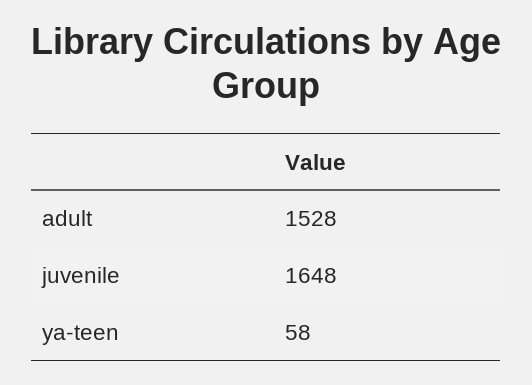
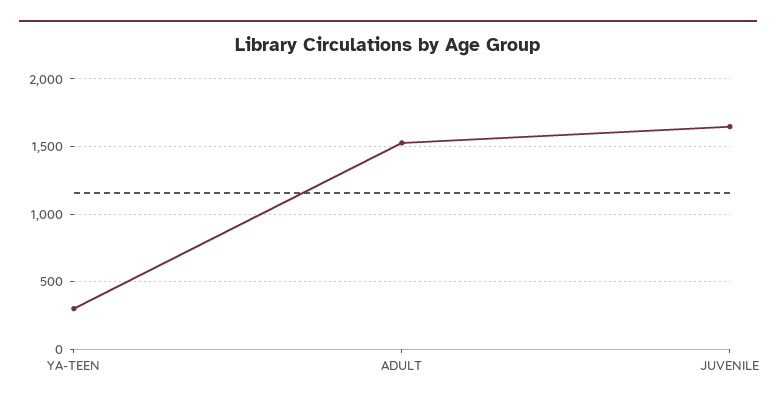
ya-teen: 58 -> 300

